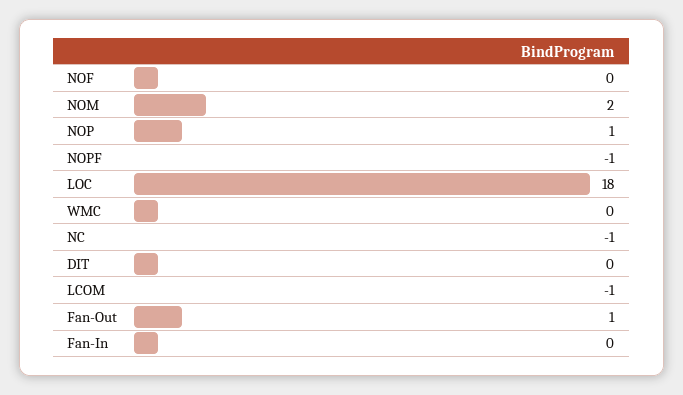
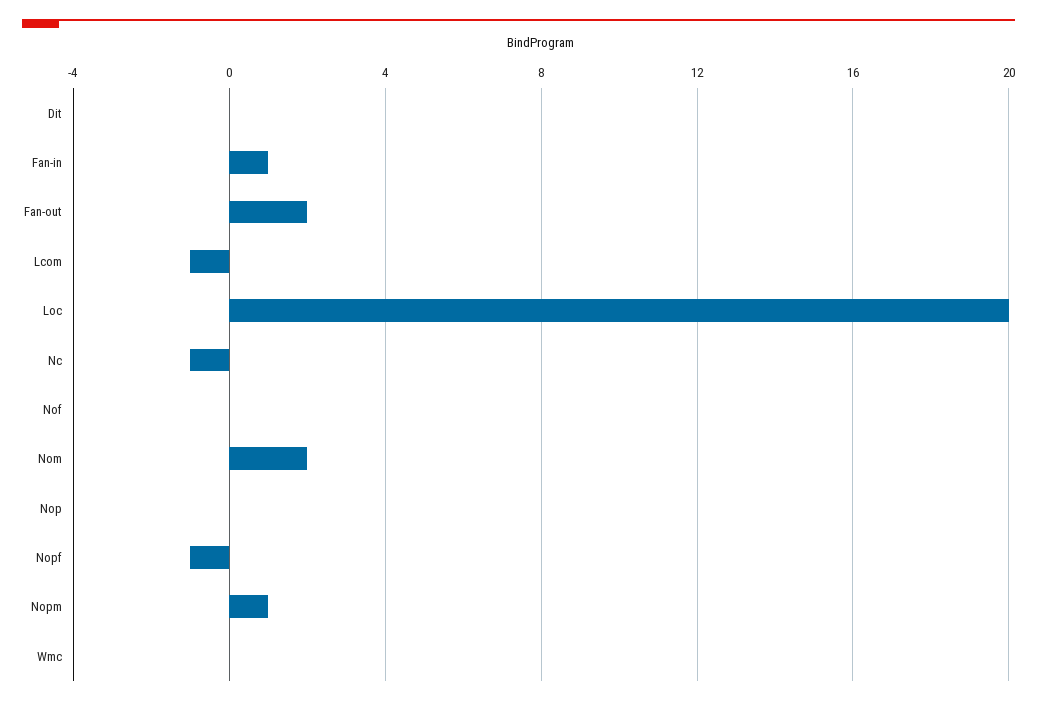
NOP: 1 -> 0
LOC: 18 -> 20
Fan-Out: 1 -> 2
Fan-In: 0 -> 1
Nopm: none -> 1

